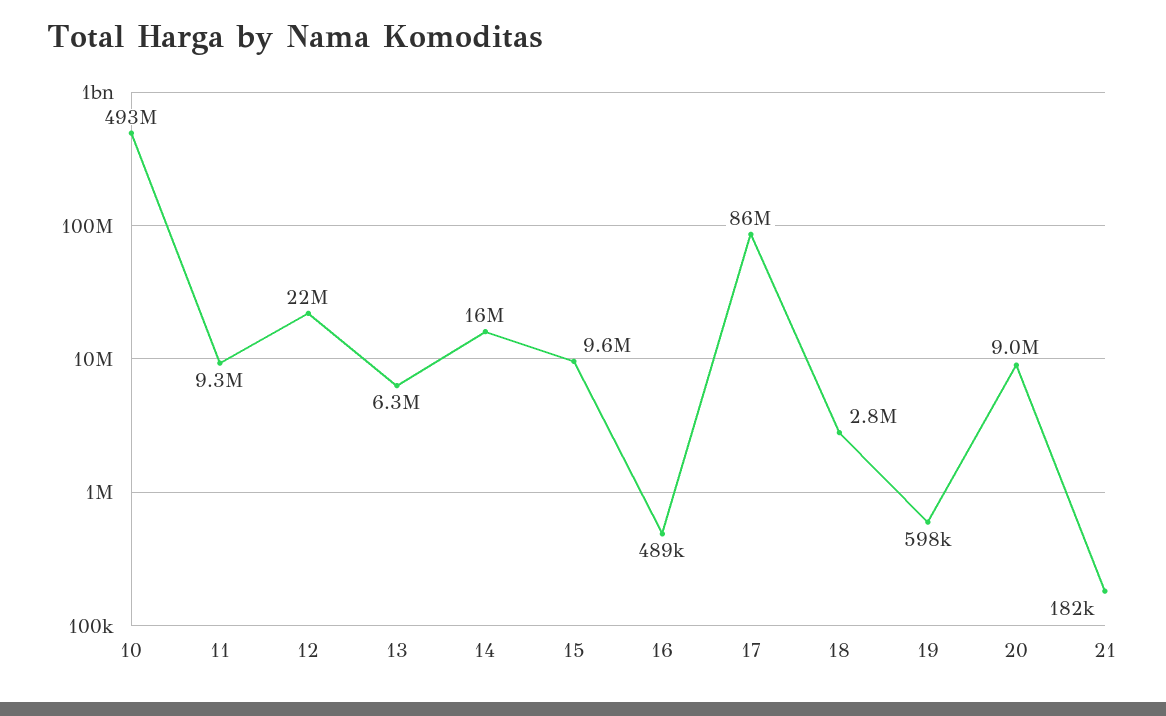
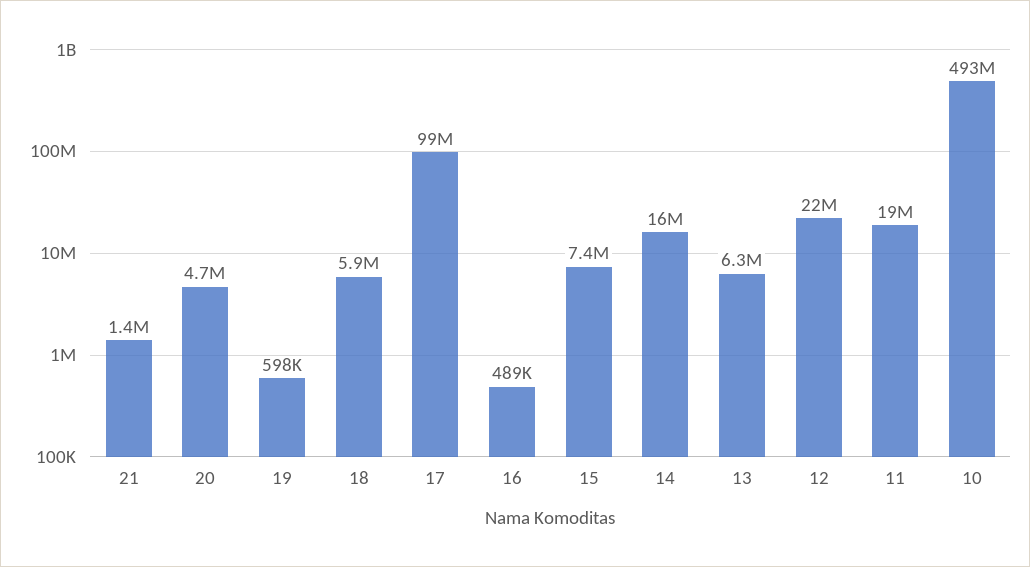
11: 9300000 -> 19000000
15: 9600000 -> 7400000
17: 86000000 -> 99000000
18: 2800000 -> 5900000
20: 9000000 -> 4700000
21: 182000 -> 1400000

